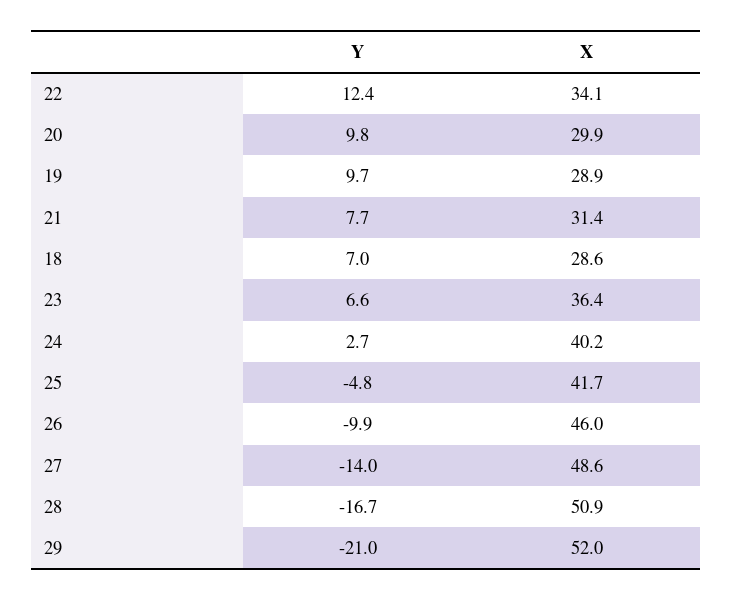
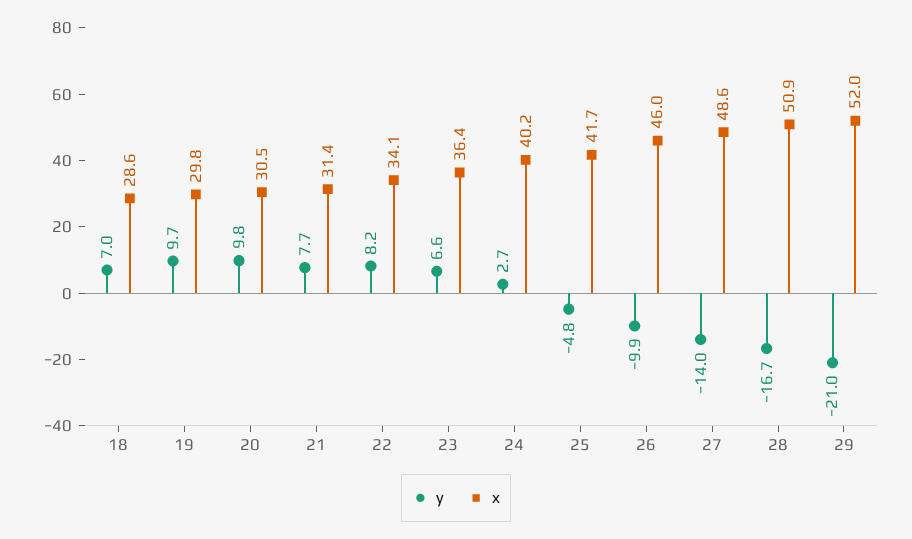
Y, 22: 12.4 -> 8.2
X, 20: 29.9 -> 30.5
X, 19: 28.9 -> 29.8

